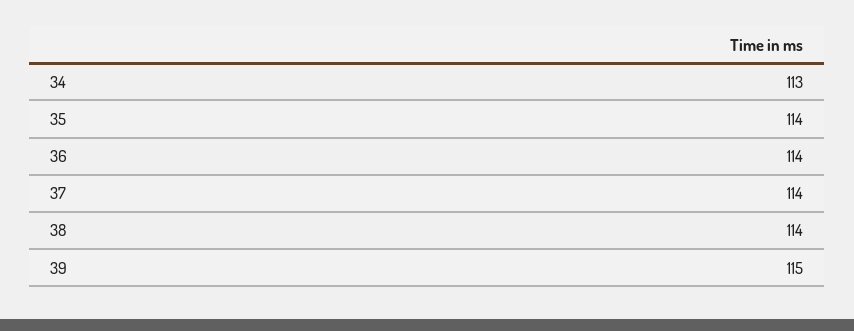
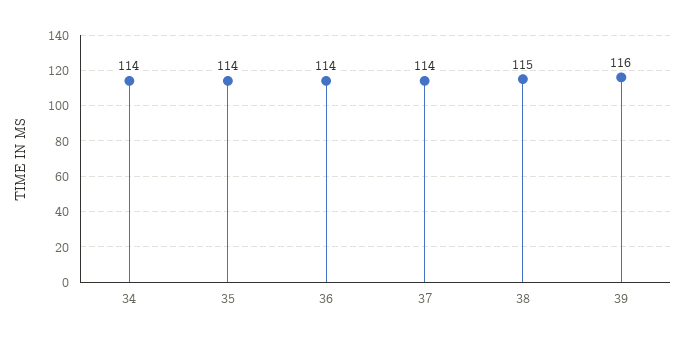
34: 113 -> 114
38: 114 -> 115
39: 115 -> 116

